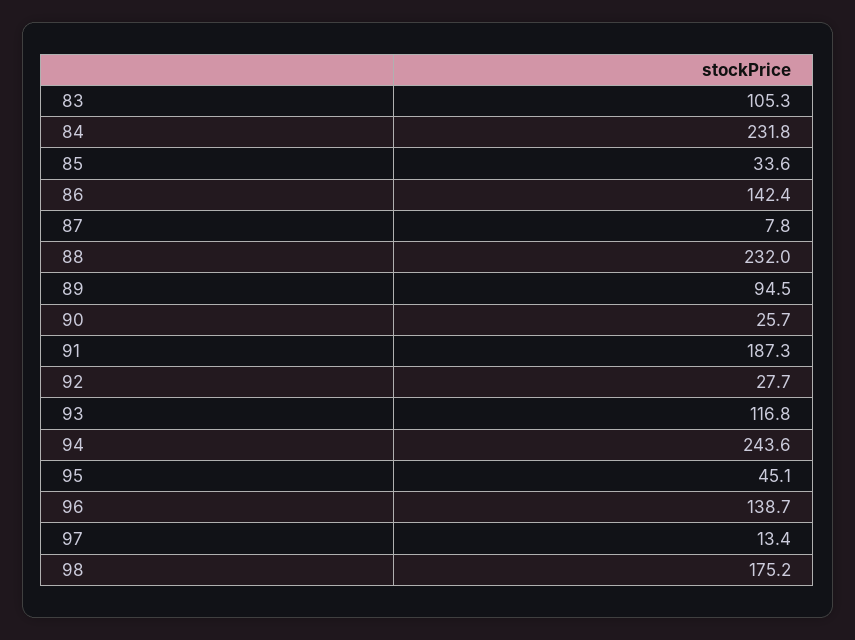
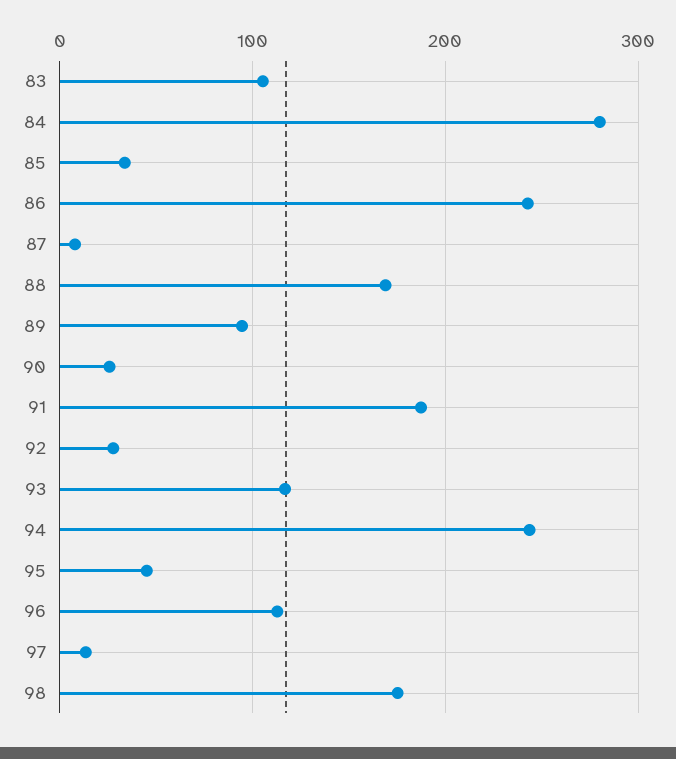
84: 231.8 -> 280
86: 142.4 -> 240
88: 232 -> 170
96: 138.7 -> 110

